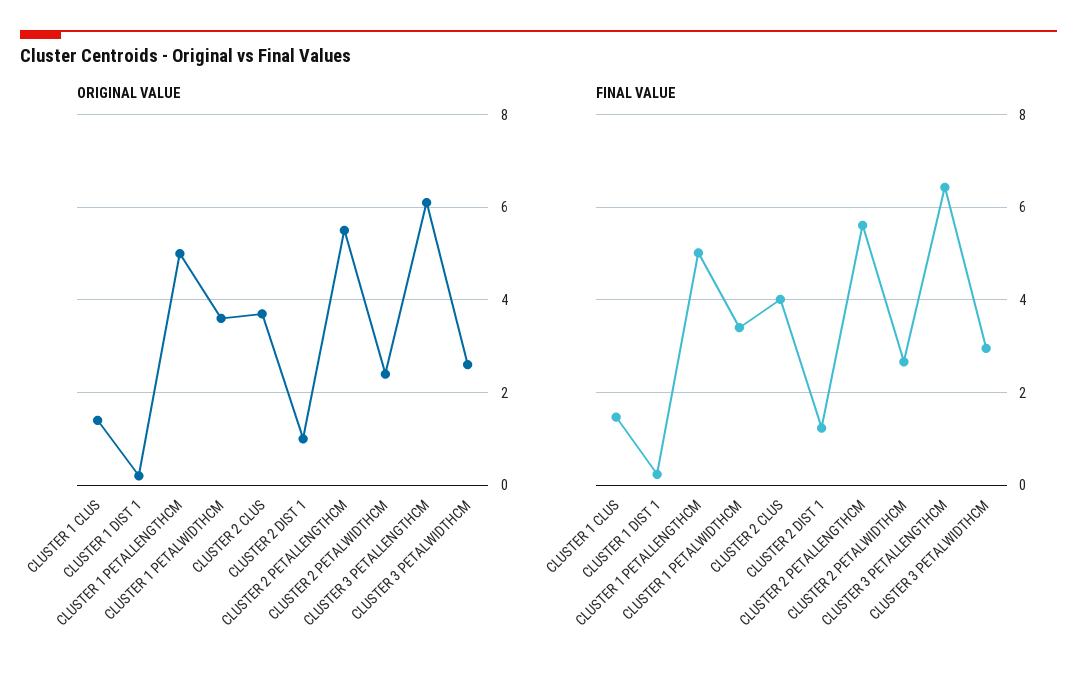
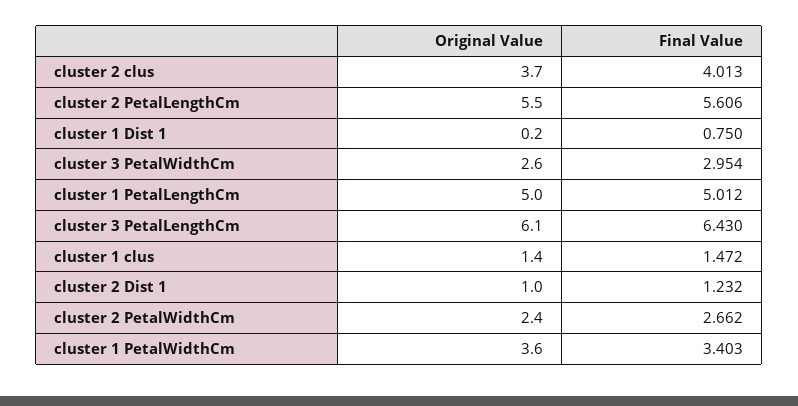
FINAL VALUE, CLUSTER 1 DIST 1: 0.2 -> 0.75

